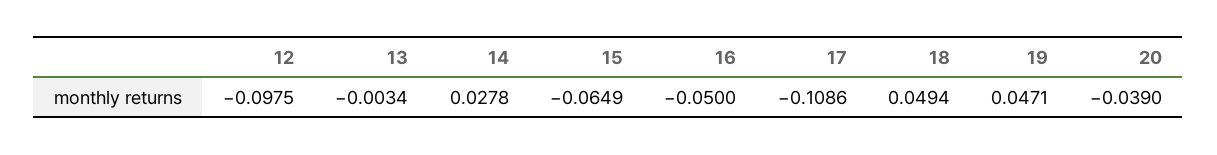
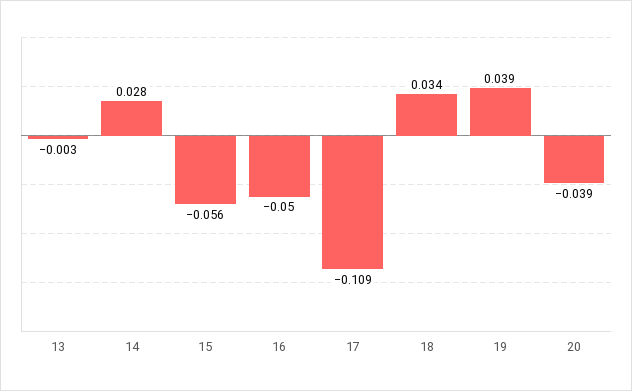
12: -0.0975 -> none
15: -0.0649 -> -0.056
18: 0.0494 -> 0.034
19: 0.0471 -> 0.039

